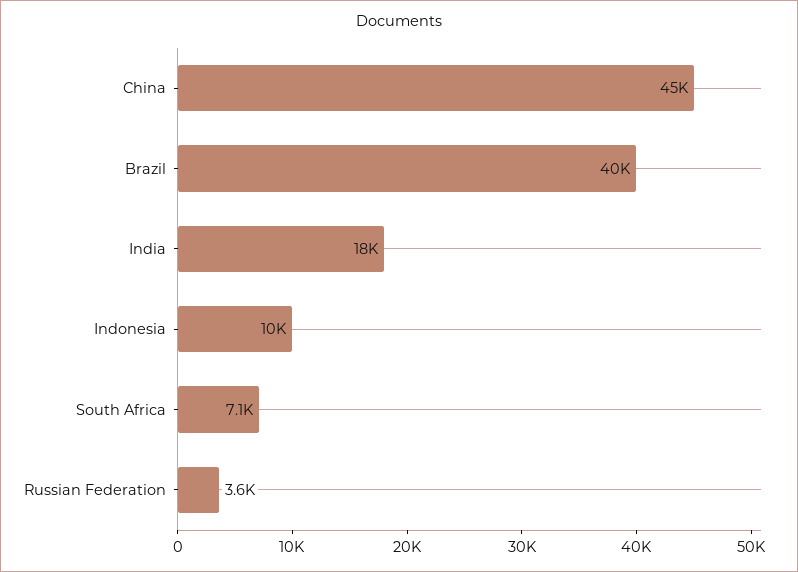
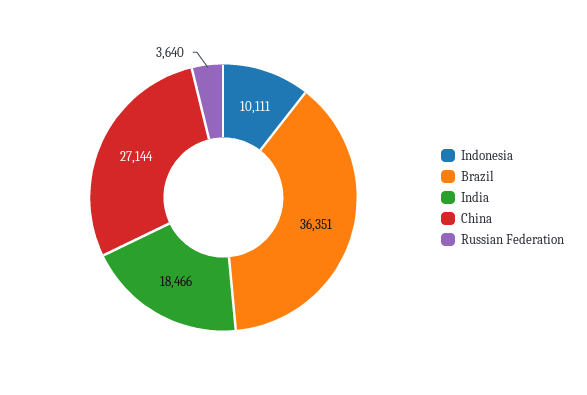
China: 45000 -> 27144
Brazil: 40000 -> 36351
South Africa: 7100 -> none

